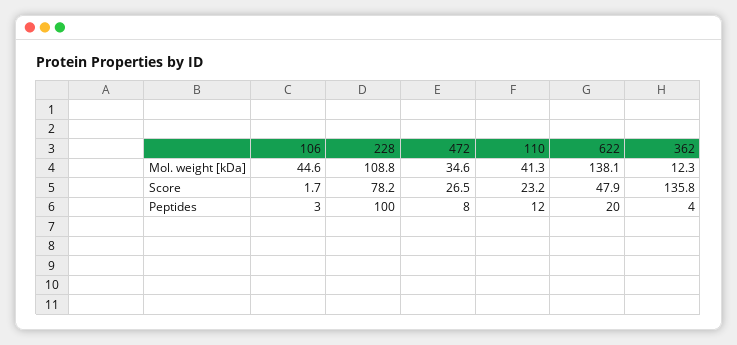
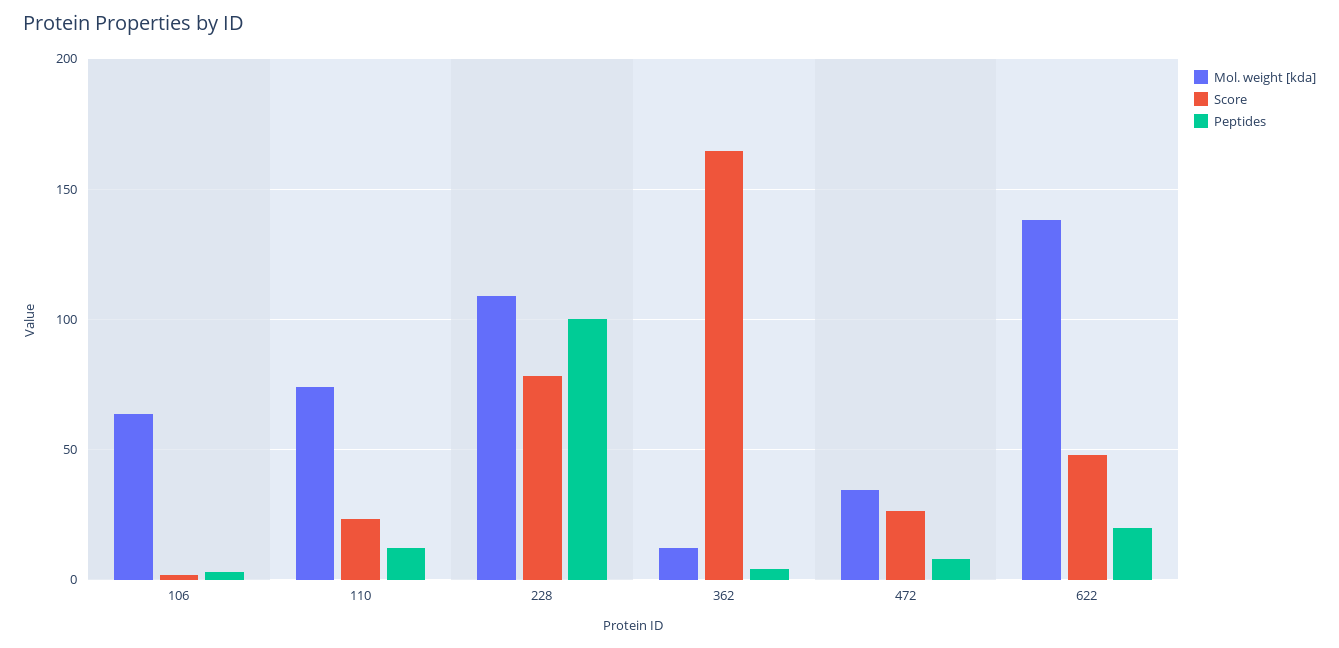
Mol. weight [kDa], 106: 44.6 -> 65
Mol. weight [kDa], 110: 41.3 -> 75
Score, 362: 135.8 -> 165

